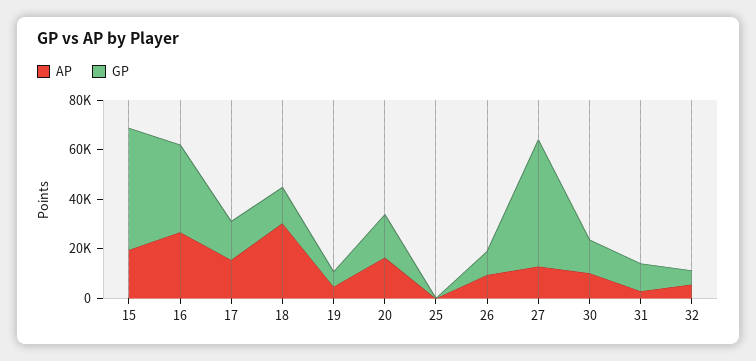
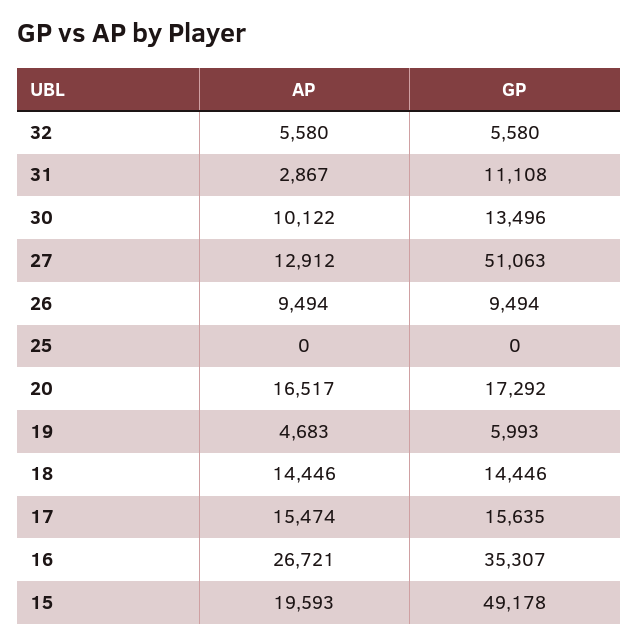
AP, 18: 30000 -> 14446

